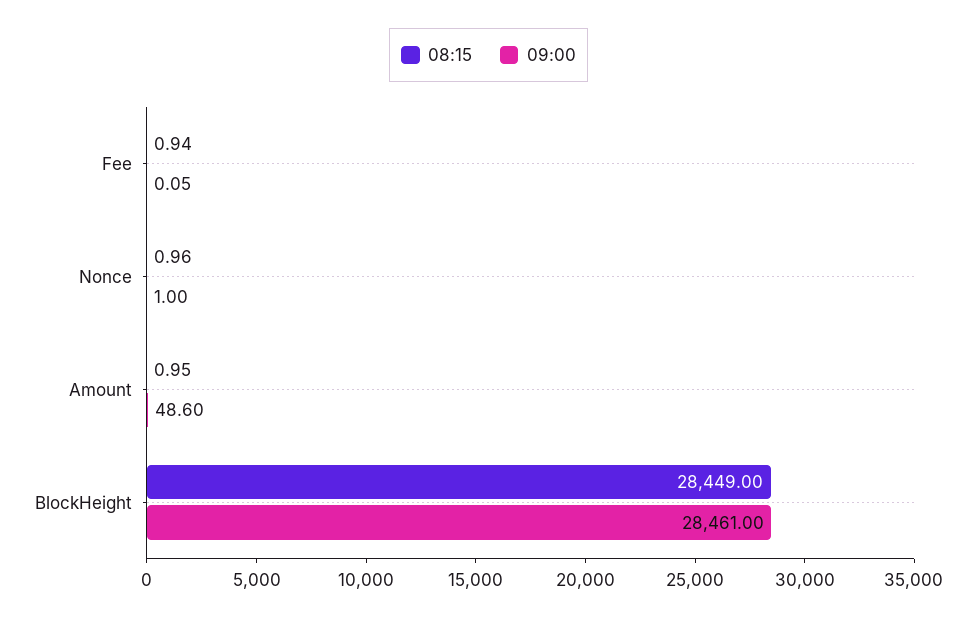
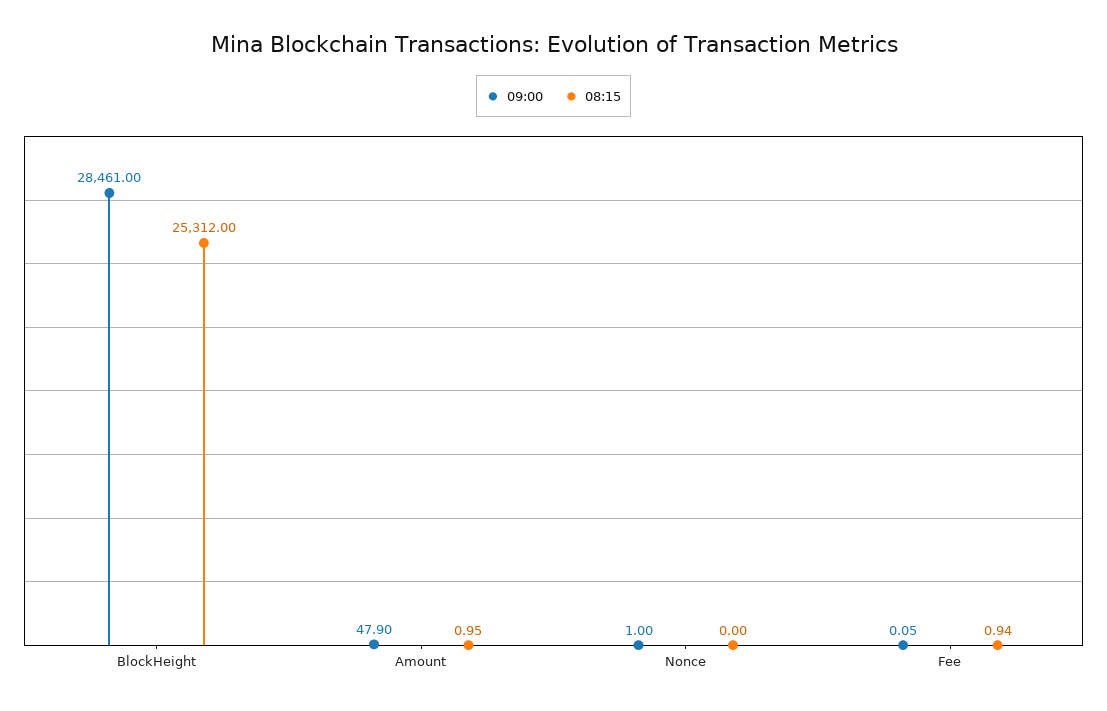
08:15, Nonce: 0.96 -> 0
09:00, Amount: 48.6 -> 47.9
08:15, BlockHeight: 28449 -> 25312

